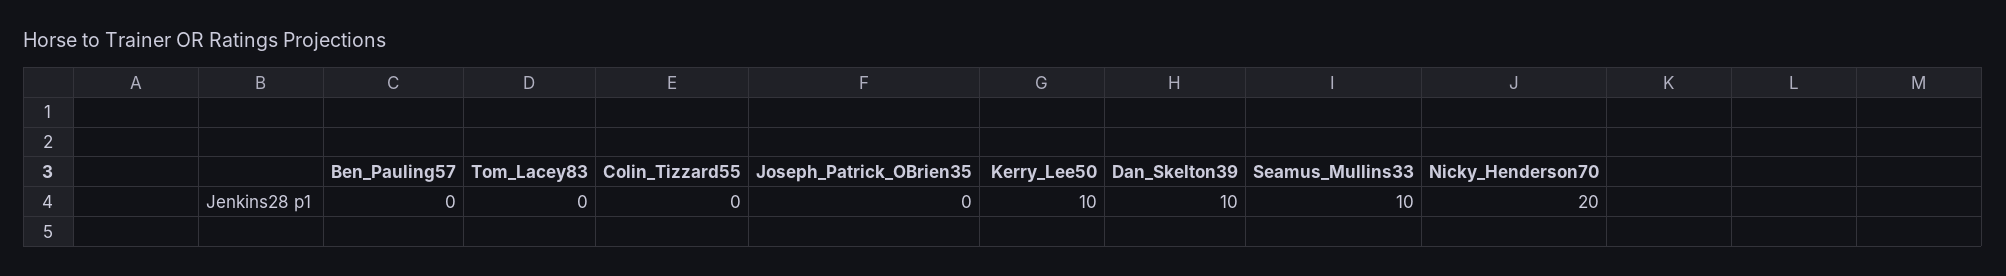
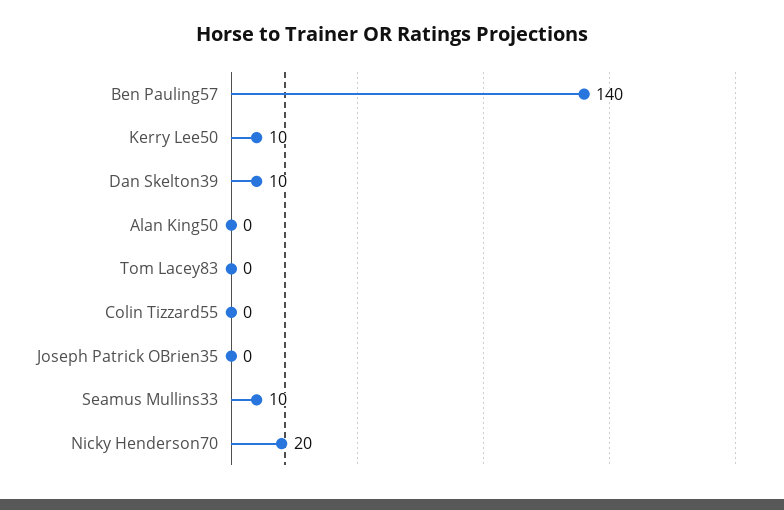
Ben_Pauling57: 0 -> 140
Alan King50: none -> 0

